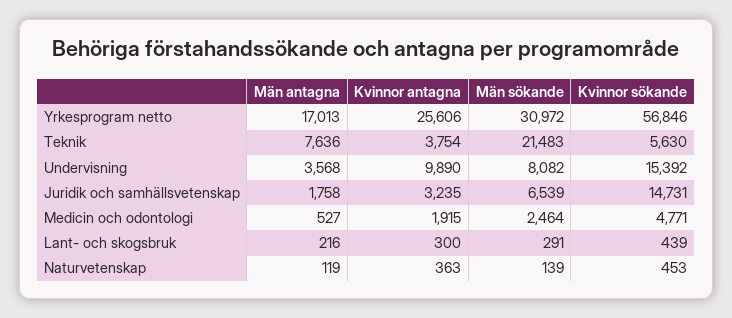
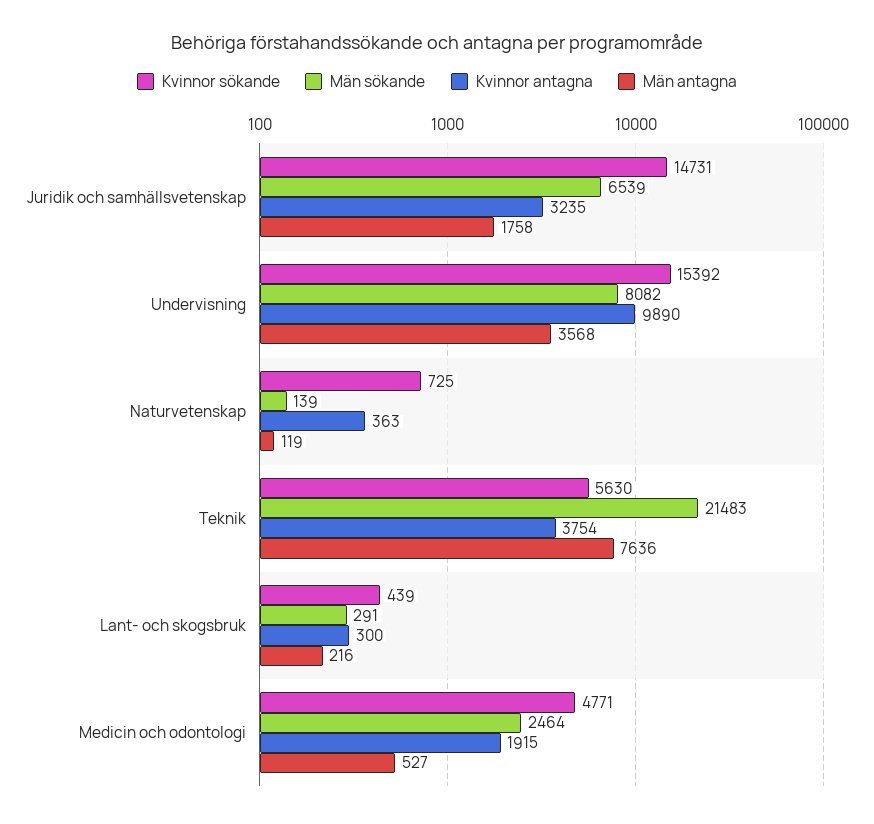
Män antagna, Yrkesprogram netto: 17013 -> none
Kvinnor antagna, Yrkesprogram netto: 25606 -> none
Män sökande, Yrkesprogram netto: 30972 -> none
Kvinnor sökande, Yrkesprogram netto: 56846 -> none
Kvinnor sökande, Naturvetenskap: 453 -> 725

